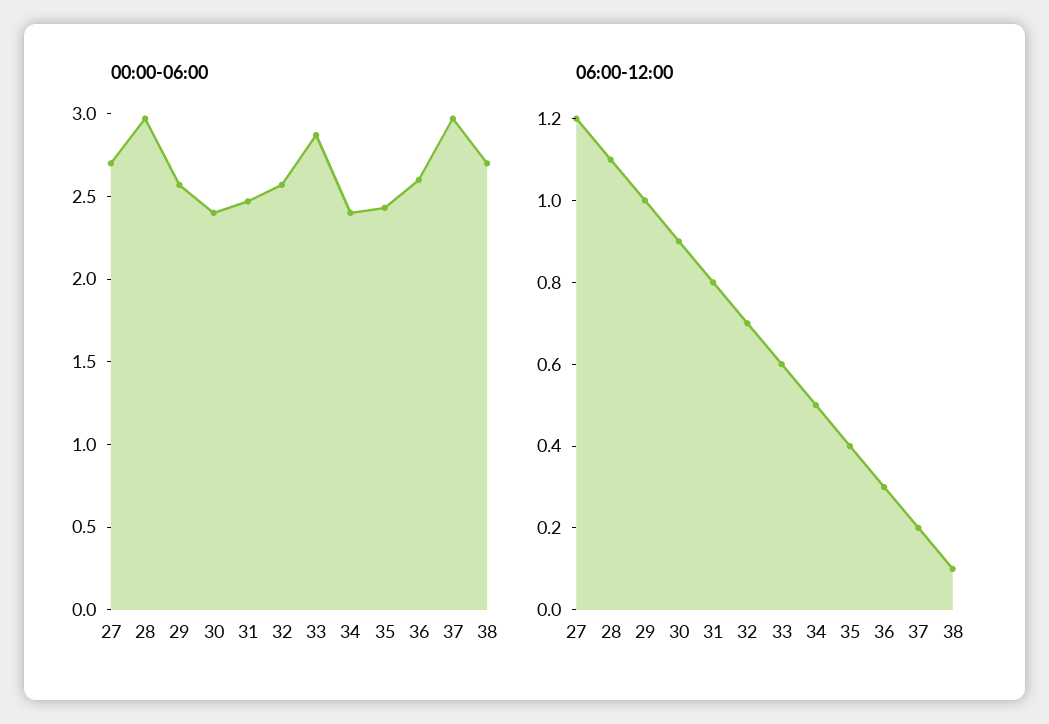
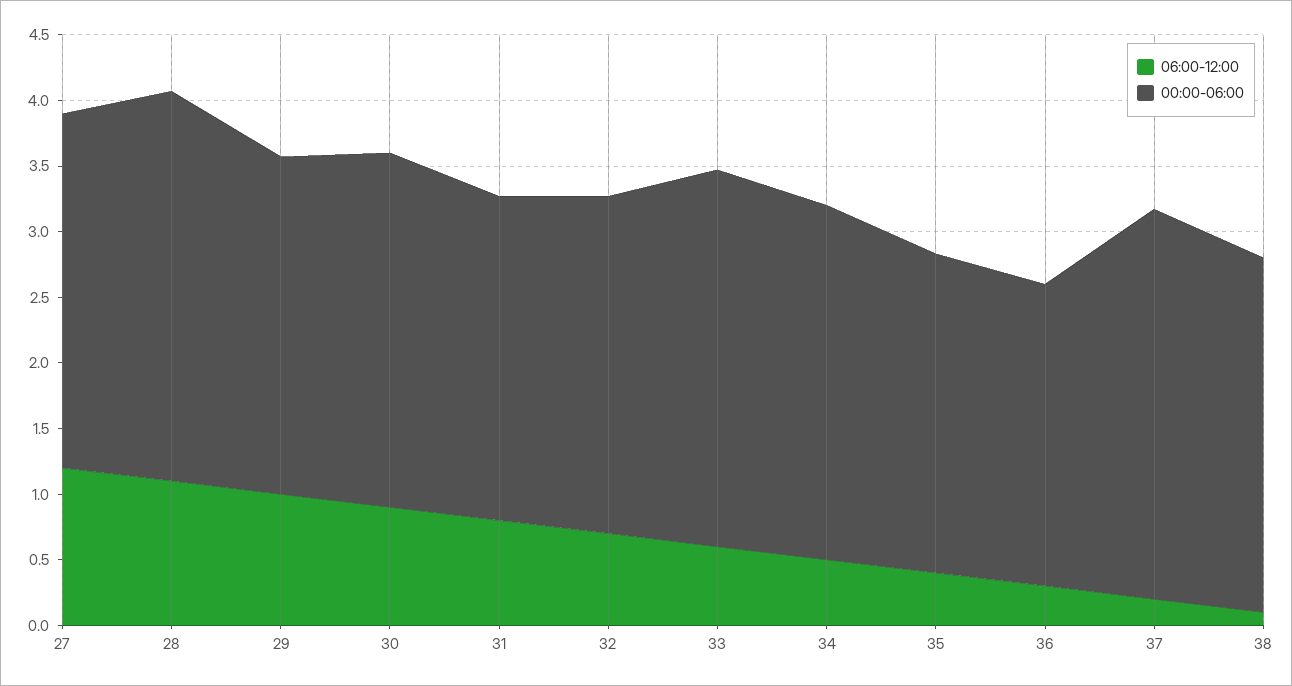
00:00-06:00, 30: 2.4 -> 2.7
00:00-06:00, 34: 2.4 -> 2.7
00:00-06:00, 36: 2.6 -> 2.3

